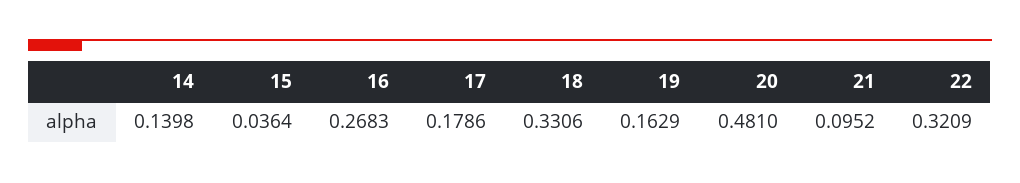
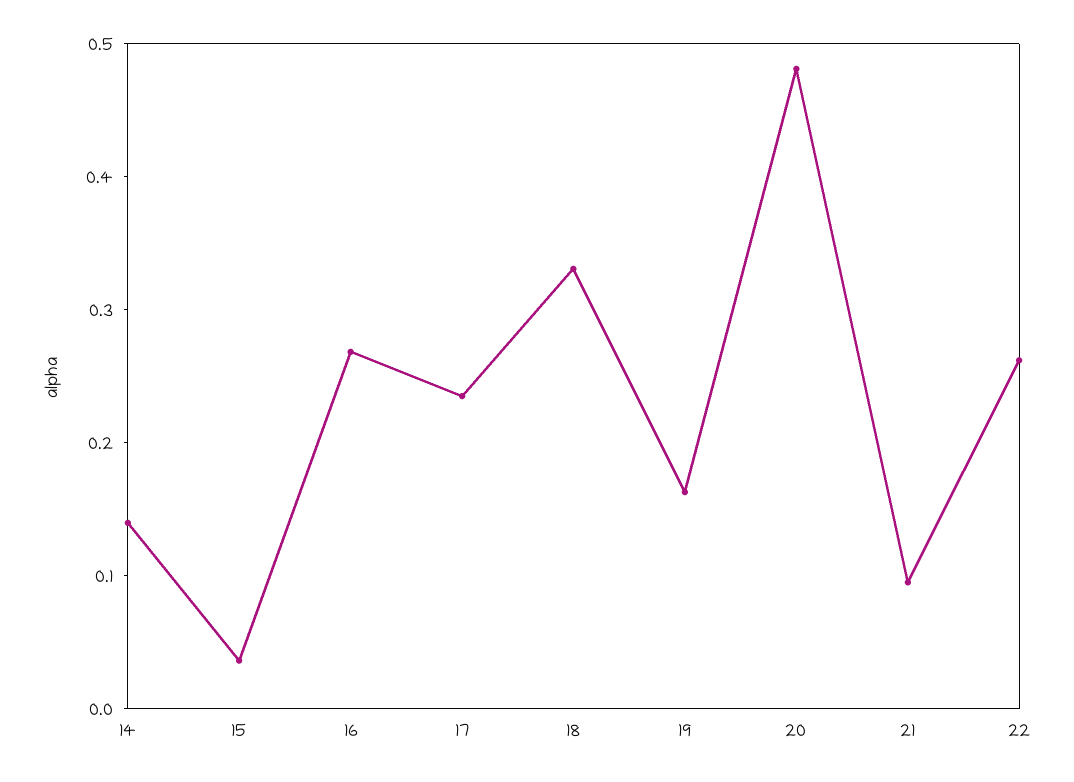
17: 0.1786 -> 0.24
22: 0.3209 -> 0.26

